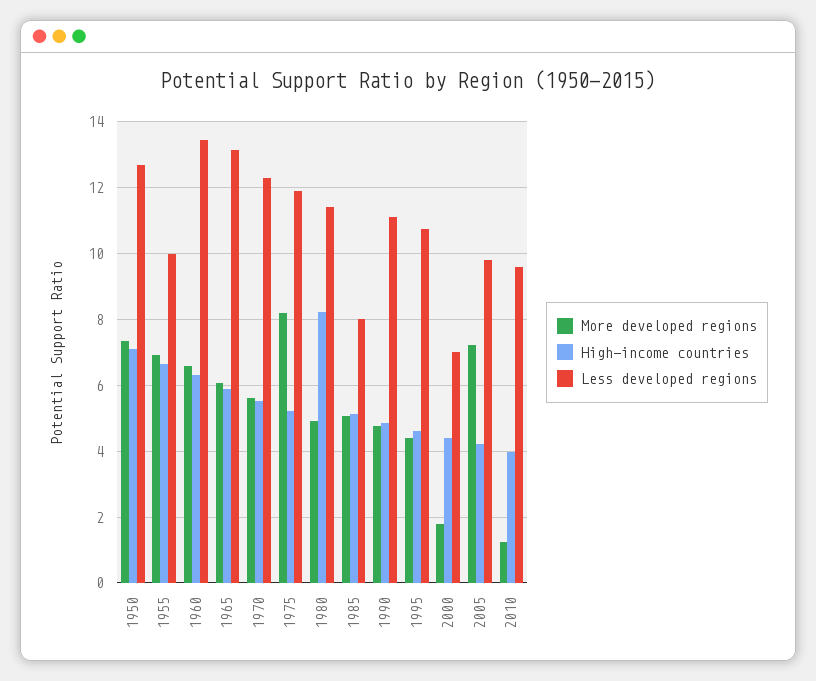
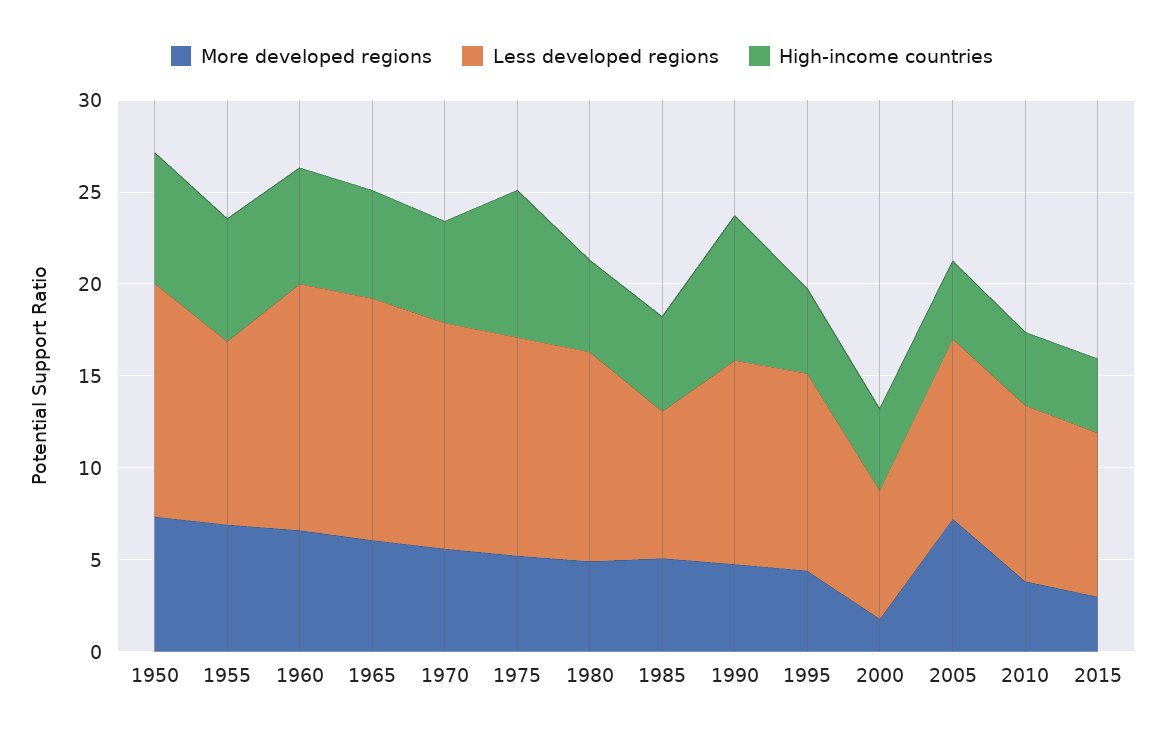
More developed regions, 1975: 8.2 -> 5
High-income countries, 1975: 5.2 -> 8
High-income countries, 1980: 8.2 -> 5
High-income countries, 1990: 4.8 -> 8
More developed regions, 2010: 1.2 -> 4
More developed regions, 2015: none -> 3
Less developed regions, 2015: none -> 9
High-income countries, 2015: none -> 4

